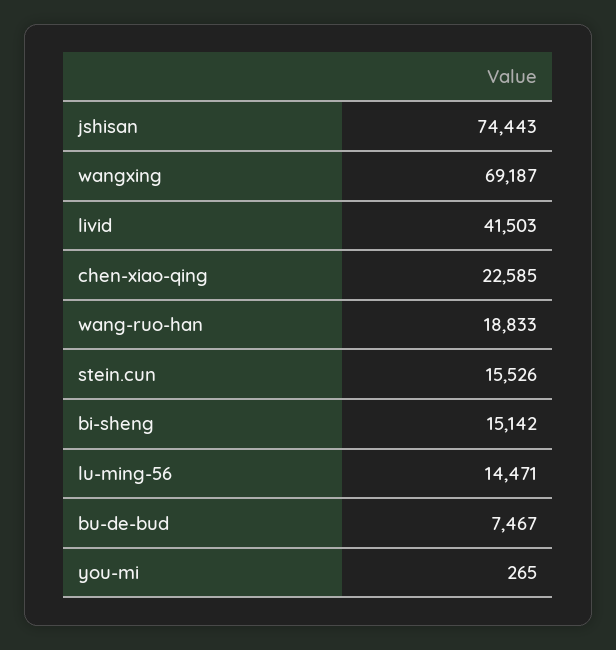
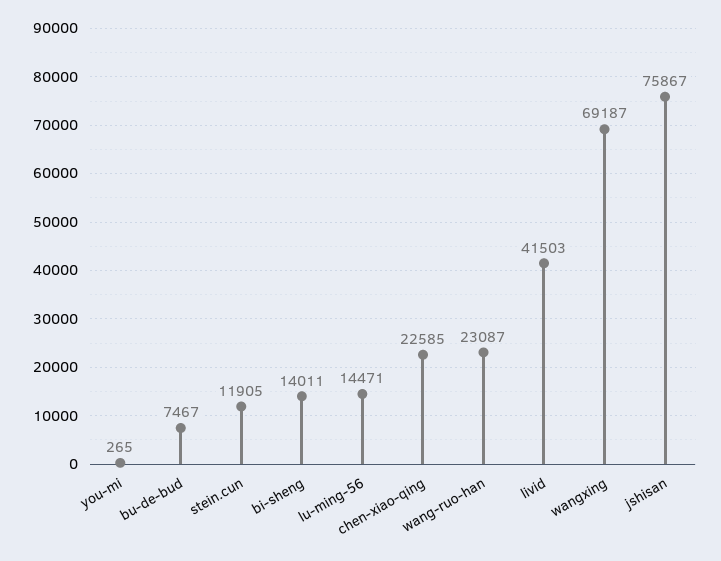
jshisan: 74443 -> 75867
wang-ruo-han: 18833 -> 23087
stein.cun: 15526 -> 11905
bi-sheng: 15142 -> 14011

